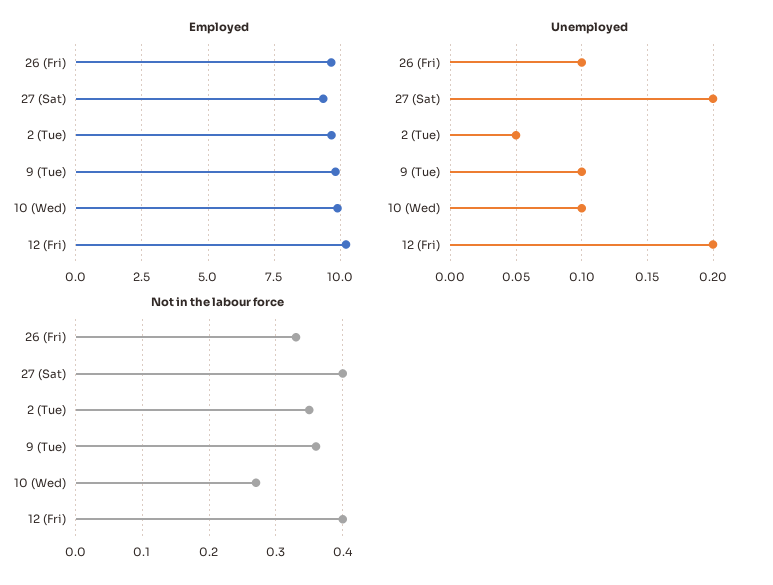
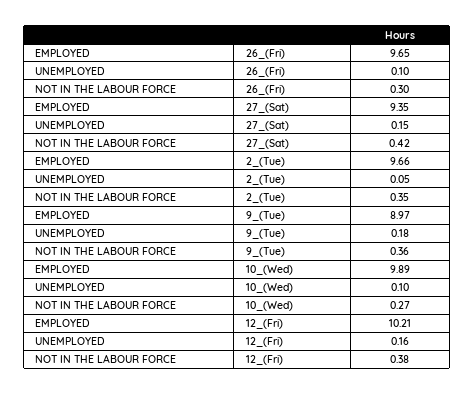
Employed, 9 (Tue): 9.75 -> 8.97
Unemployed, 27 (Sat): 0.2 -> 0.15
Unemployed, 9 (Tue): 0.1 -> 0.18
Unemployed, 12 (Fri): 0.2 -> 0.16
Not in the labour force, 26 (Fri): 0.33 -> 0.3
Not in the labour force, 27 (Sat): 0.4 -> 0.42
Not in the labour force, 12 (Fri): 0.4 -> 0.38

